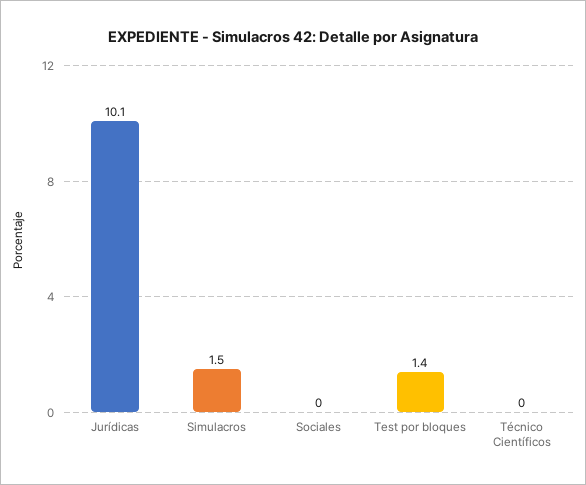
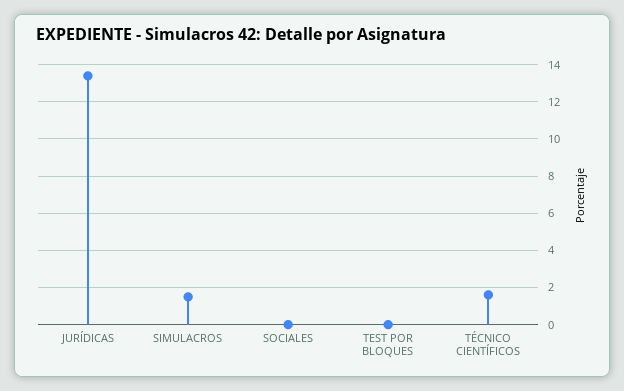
Jurídicas: 10.1 -> 13.5
Test por bloques: 1.4 -> 0
Técnico Científicos: 0 -> 1.5

